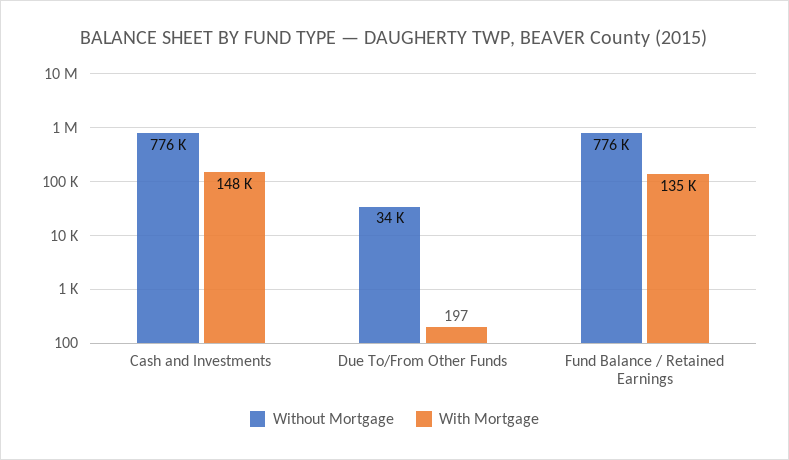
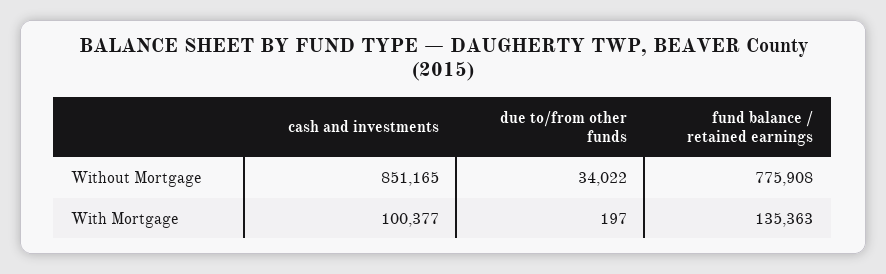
Without Mortgage, Cash and Investments: 776000 -> 851165
With Mortgage, Cash and Investments: 148000 -> 100377

